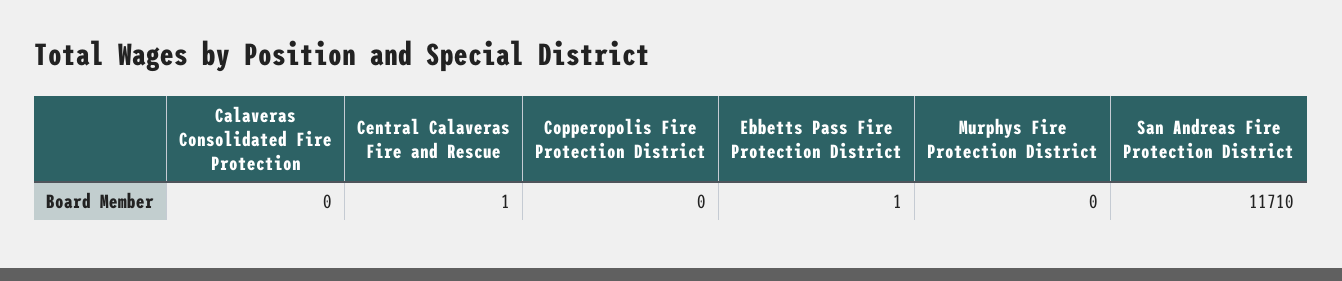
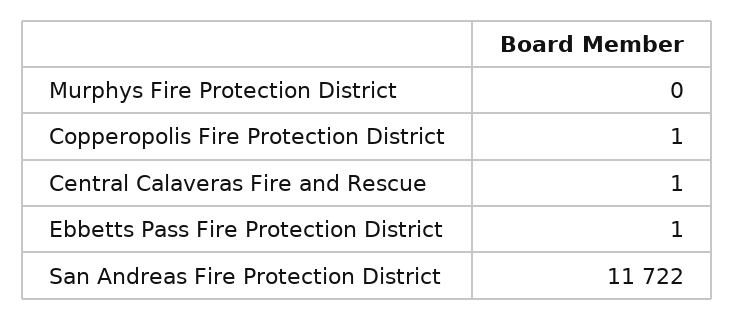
Calaveras Consolidated Fire Protection: 0 -> none
Copperopolis Fire Protection District: 0 -> 1
San Andreas Fire Protection District: 11710 -> 11722

